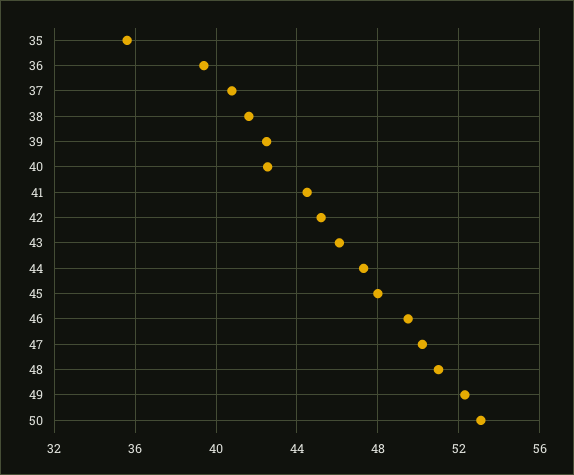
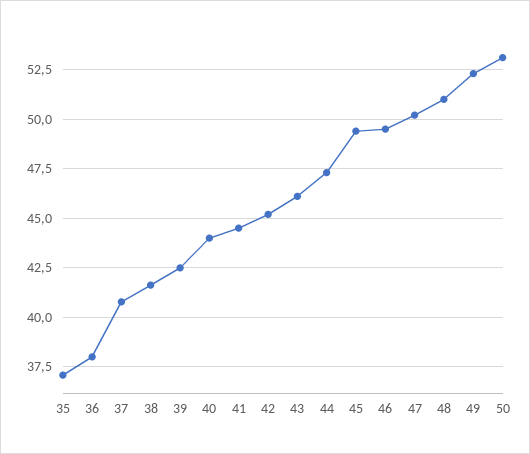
35: 35.5 -> 37
36: 39.5 -> 38
40: 42.5 -> 44
45: 48 -> 49.5

